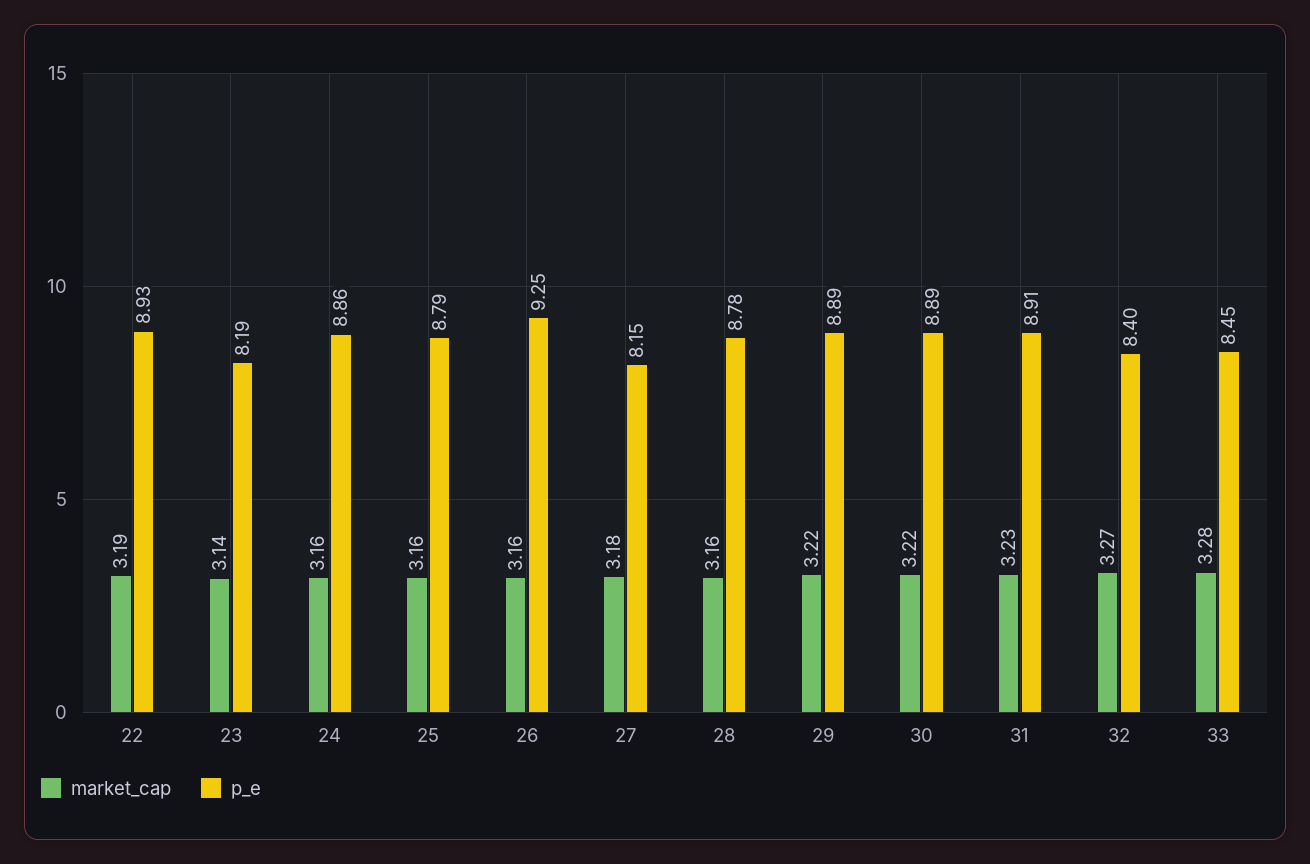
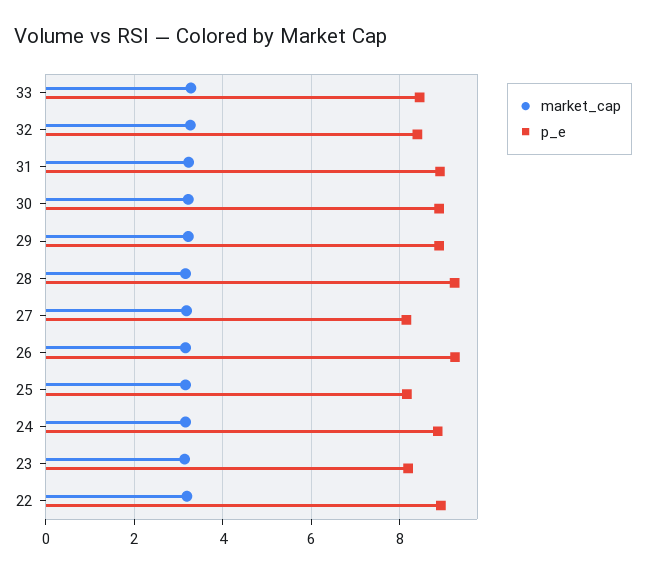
p_e, 25: 8.79 -> 8.2
p_e, 28: 8.78 -> 9.2

